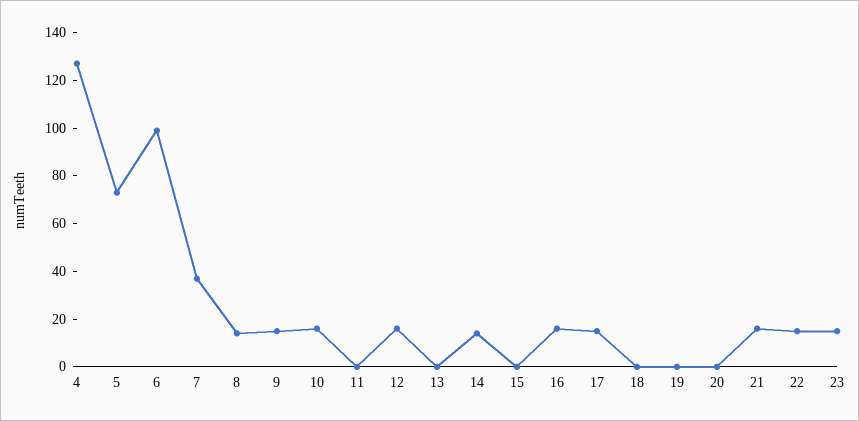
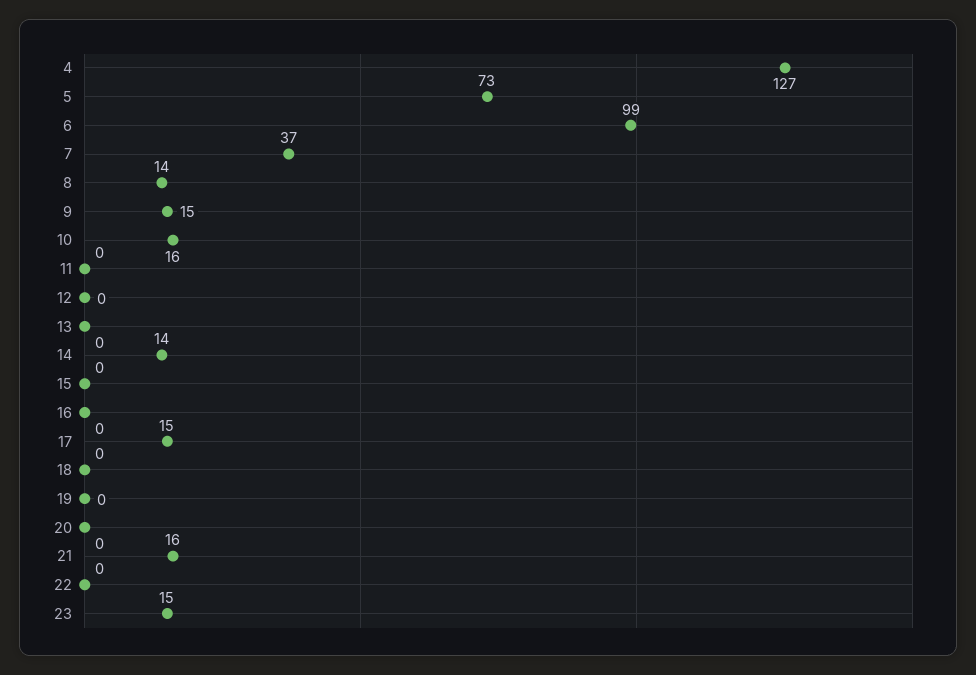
12: 15 -> 0
16: 15 -> 0
22: 15 -> 0

